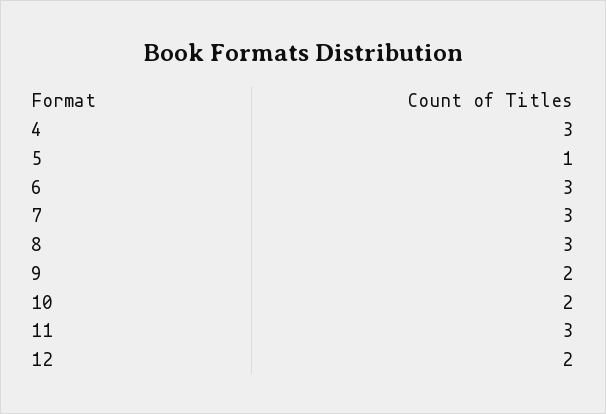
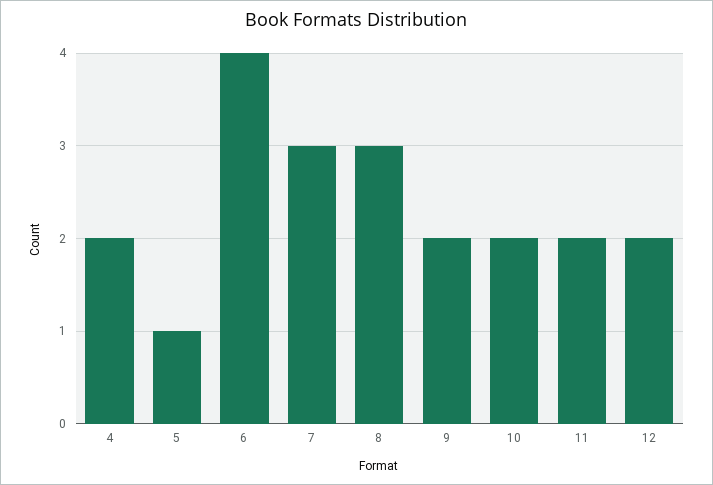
4: 3 -> 2
6: 3 -> 4
11: 3 -> 2

